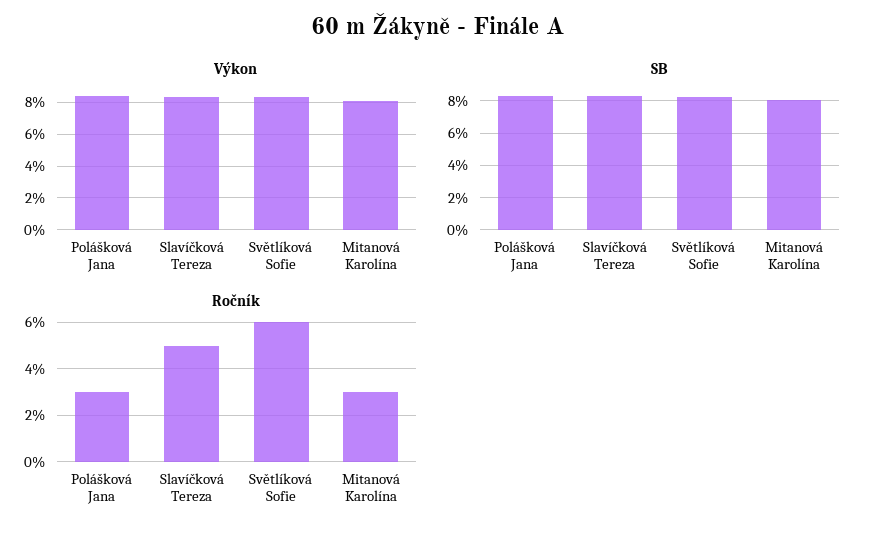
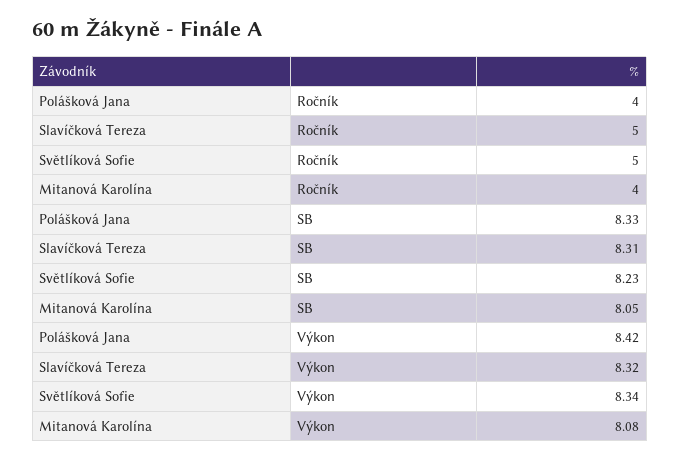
Ročník, Polášková Jana: 3 -> 4
Ročník, Světlíková Sofie: 6 -> 5
Ročník, Mitanová Karolína: 3 -> 4

